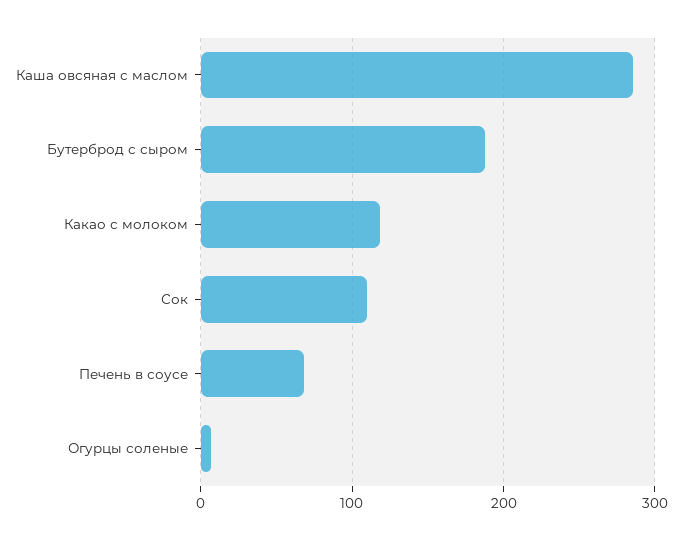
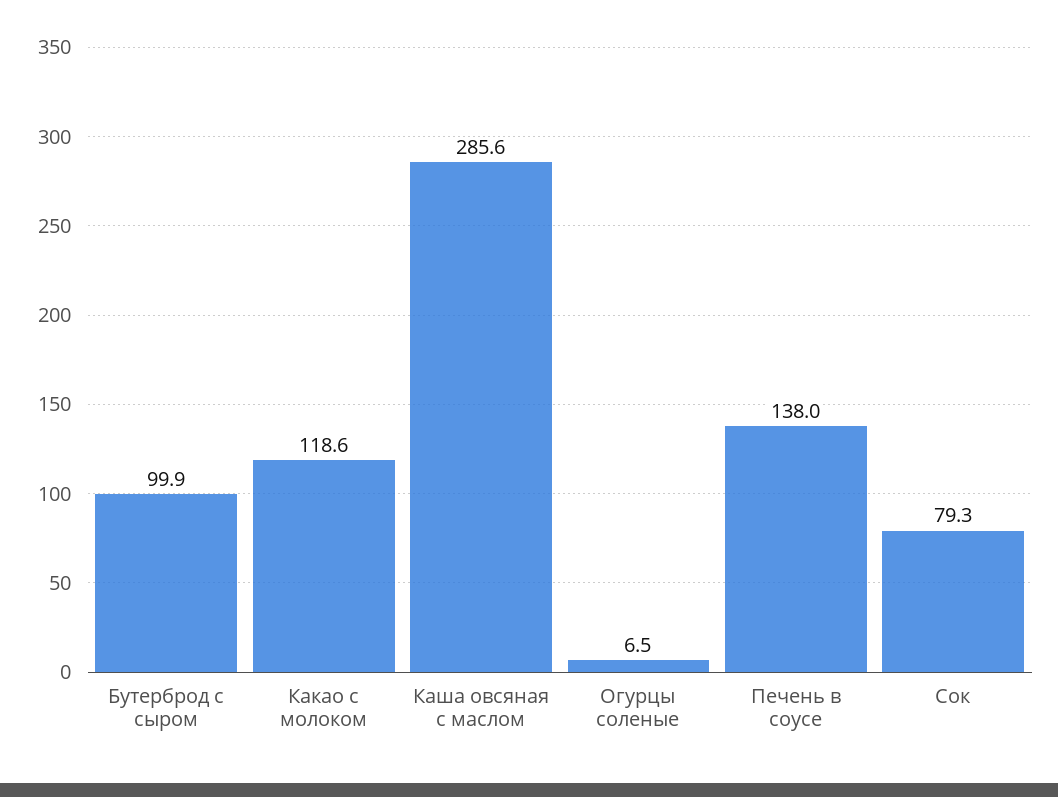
Бутерброд с сыром: 190 -> 99.9
Сок: 110 -> 79.3
Печень в соусе: 70 -> 138

